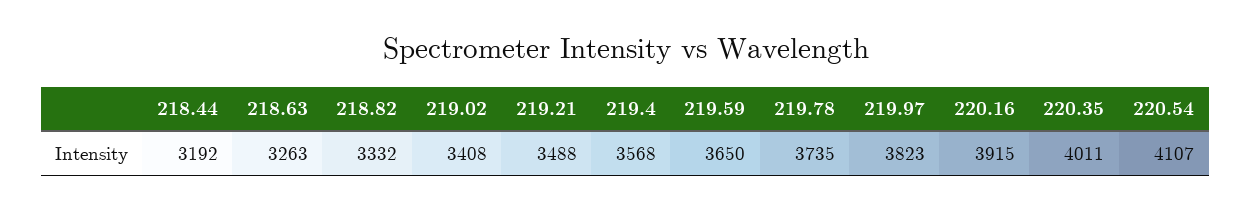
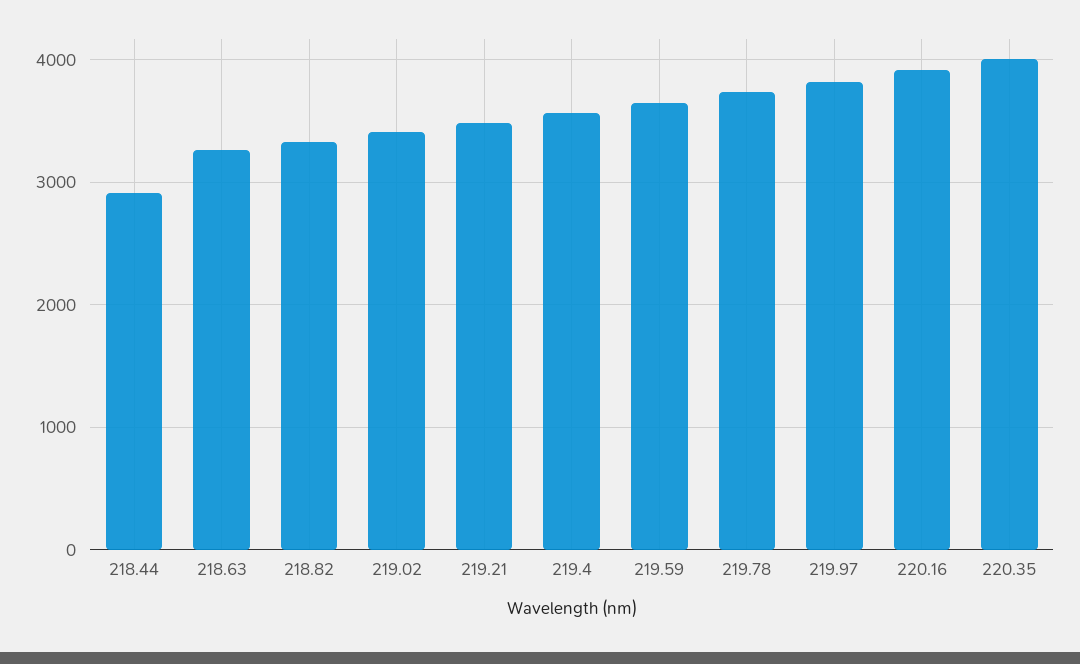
218.44: 3192 -> 2900
220.54: 4107 -> none

